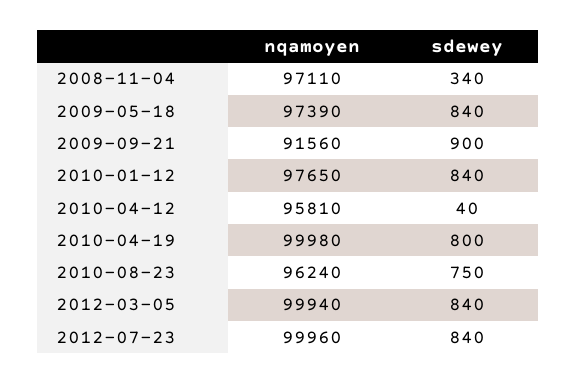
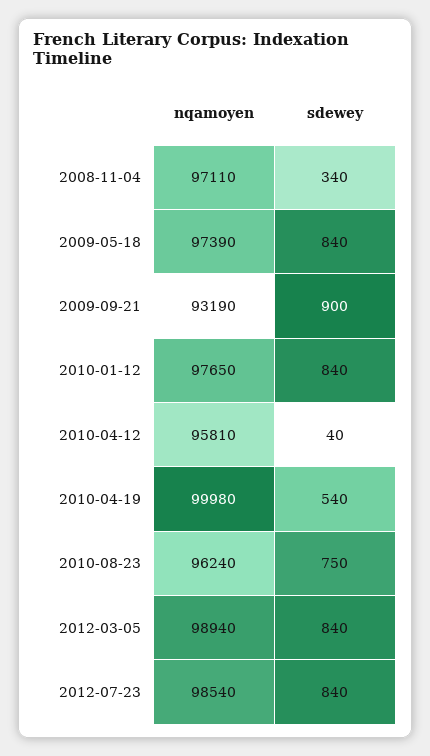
nqamoyen, 2009-09-21: 91560 -> 93190
sdewey, 2010-04-19: 800 -> 540
nqamoyen, 2012-03-05: 99940 -> 98940
nqamoyen, 2012-07-23: 99960 -> 98540

